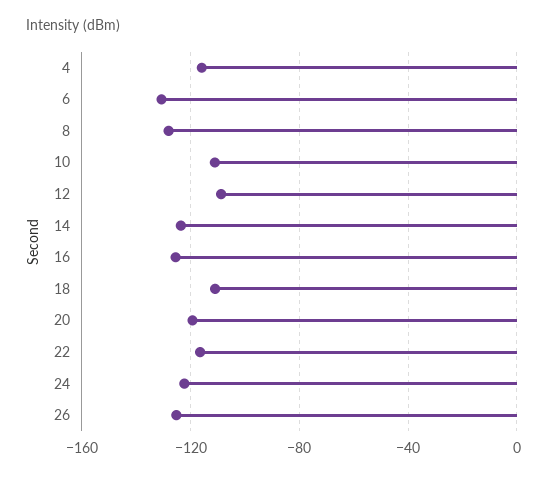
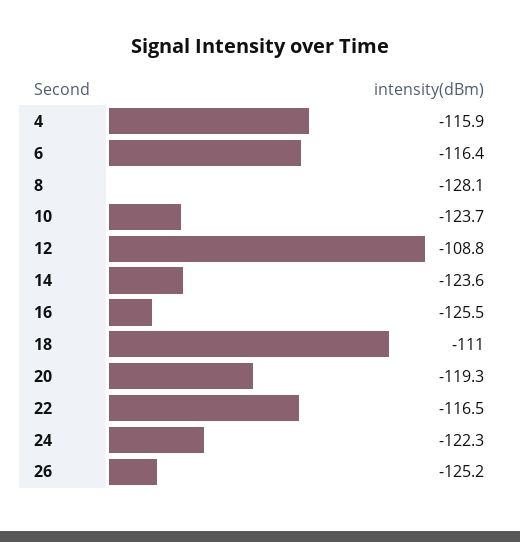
6: -130 -> -116.4
10: -110 -> -123.7

